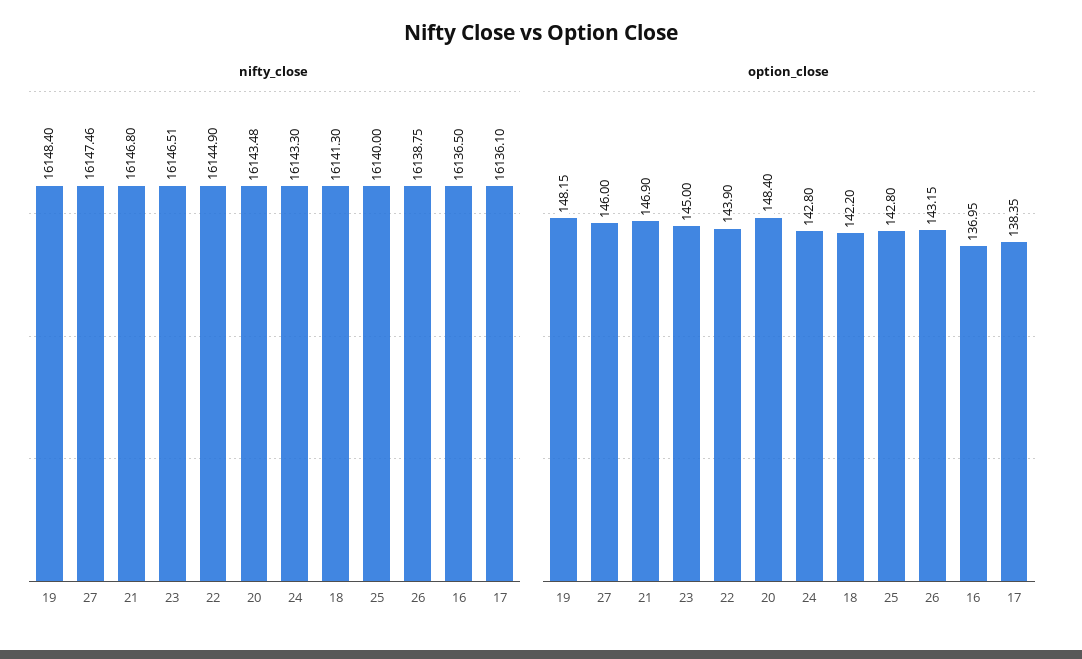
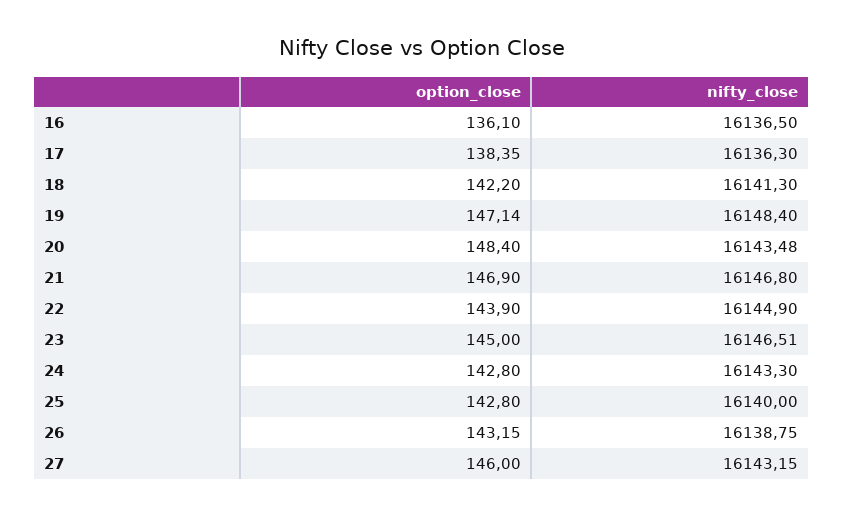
nifty_close, 27: 16147.46 -> 16143.15
nifty_close, 17: 16136.1 -> 16136.3
option_close, 19: 148.15 -> 147.14
option_close, 16: 136.95 -> 136.1

